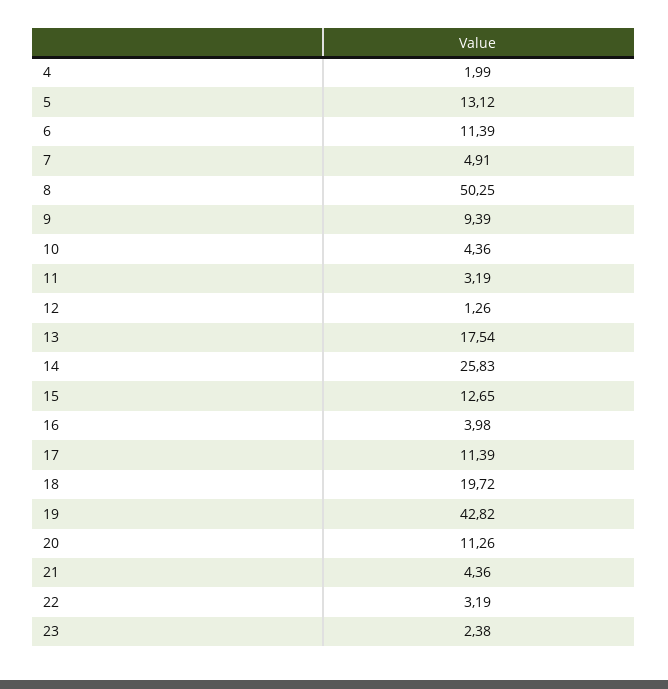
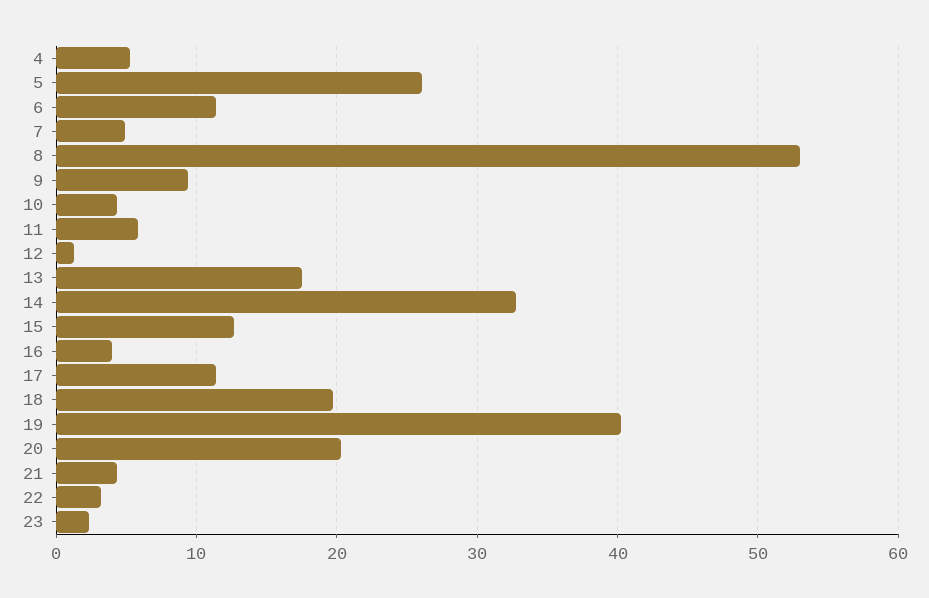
4: 1.99 -> 5
5: 13.12 -> 26
8: 50.25 -> 53
11: 3.19 -> 6
14: 25.83 -> 33
19: 42.82 -> 40
20: 11.26 -> 20

